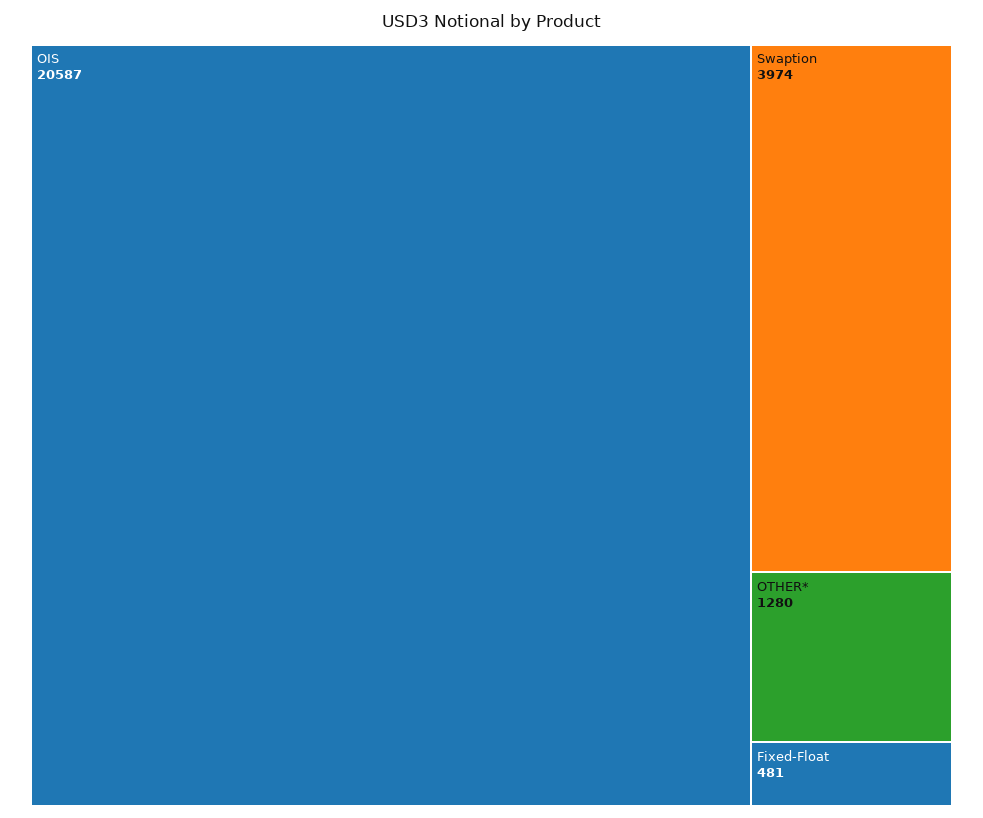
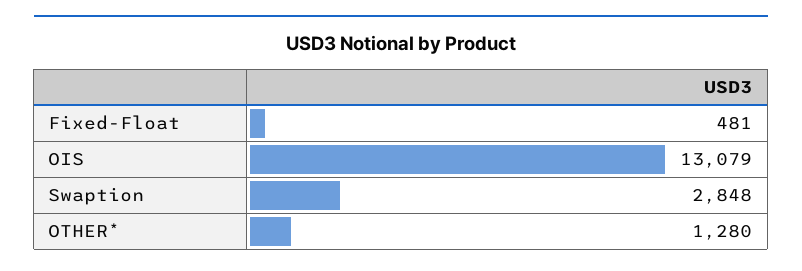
OIS: 20587 -> 13079
Swaption: 3974 -> 2848

